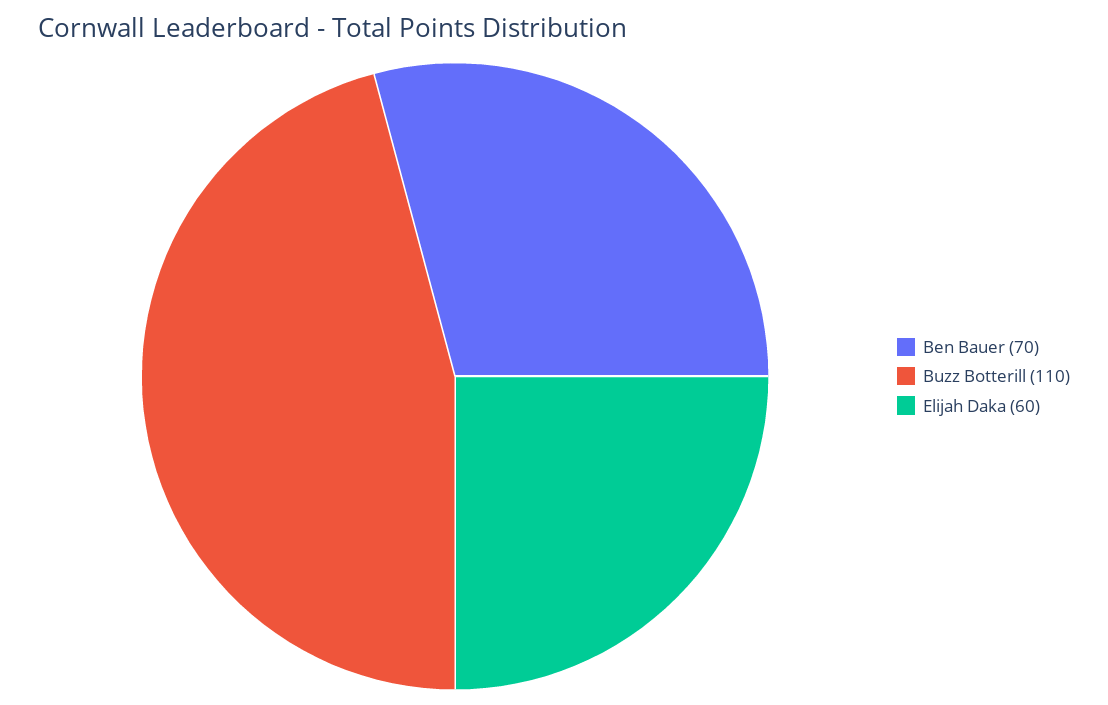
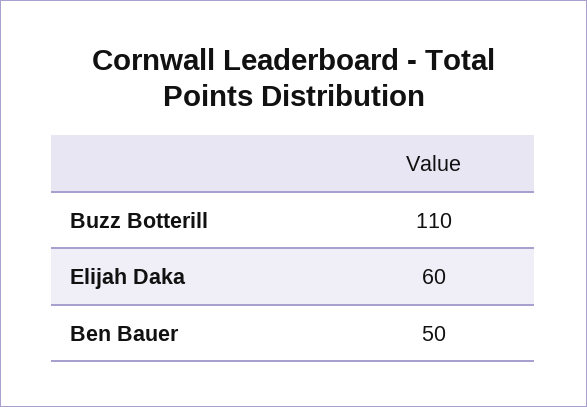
Ben Bauer: 70 -> 50

